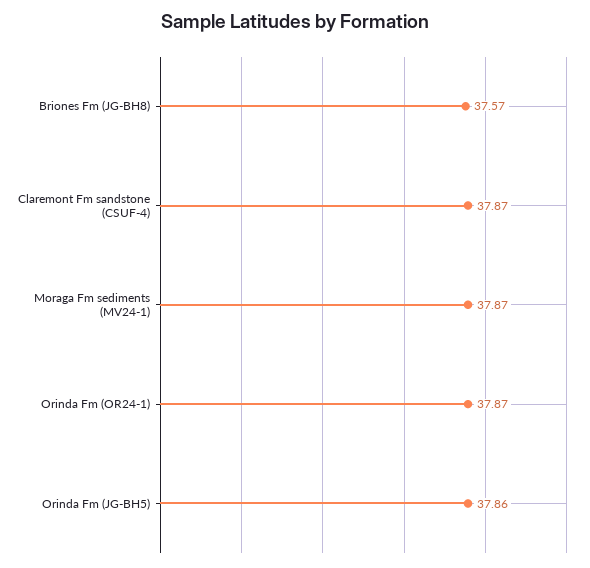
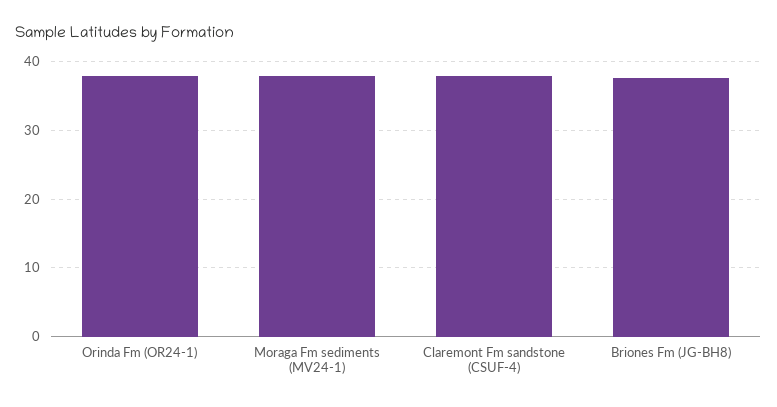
Orinda Fm (JG-BH5): 37.86 -> none

